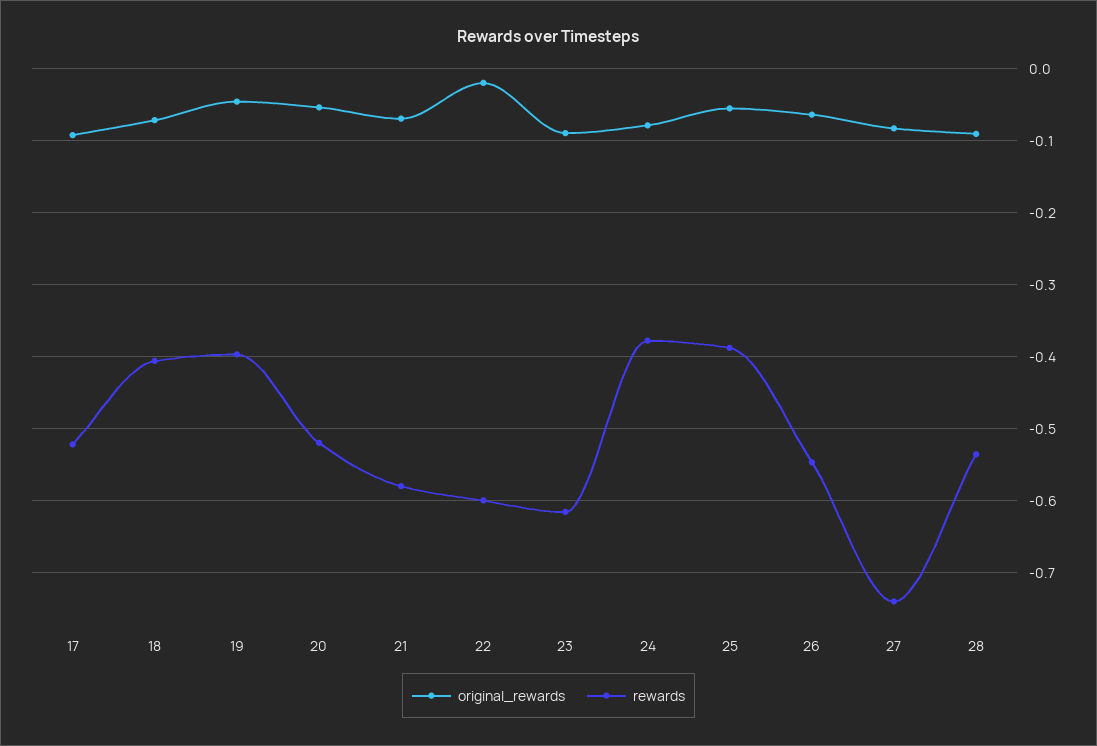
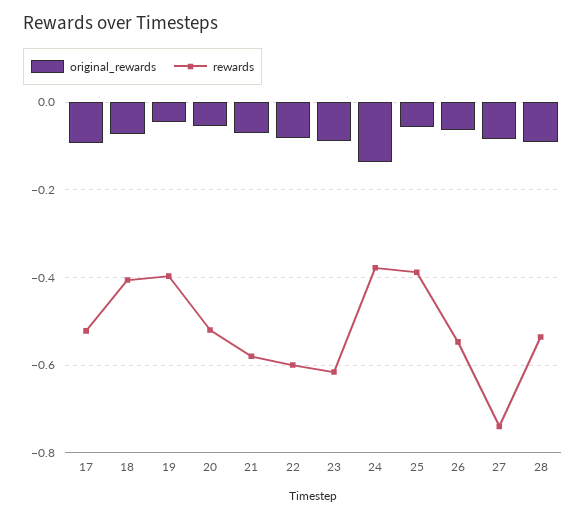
original_rewards, 22: -0.02 -> -0.08
original_rewards, 24: -0.08 -> -0.14

